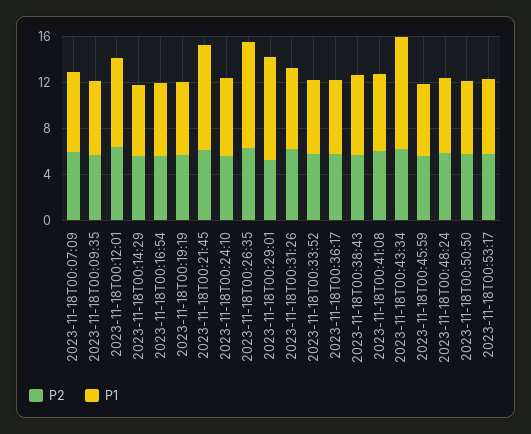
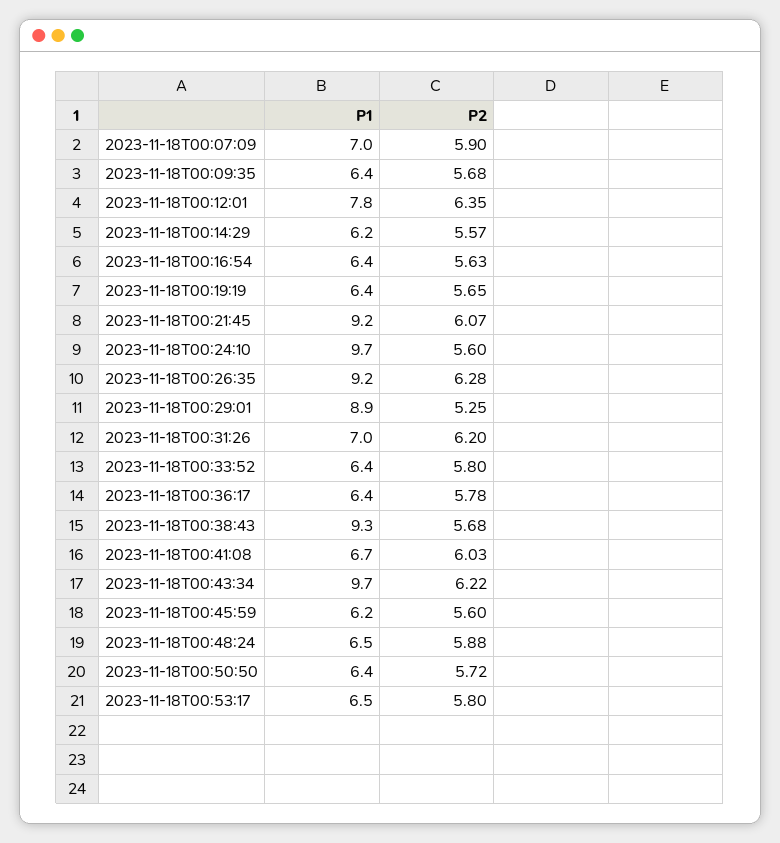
P1, 2023-11-18T00:24:10: 7 -> 9.7
P1, 2023-11-18T00:38:43: 7 -> 9.3

